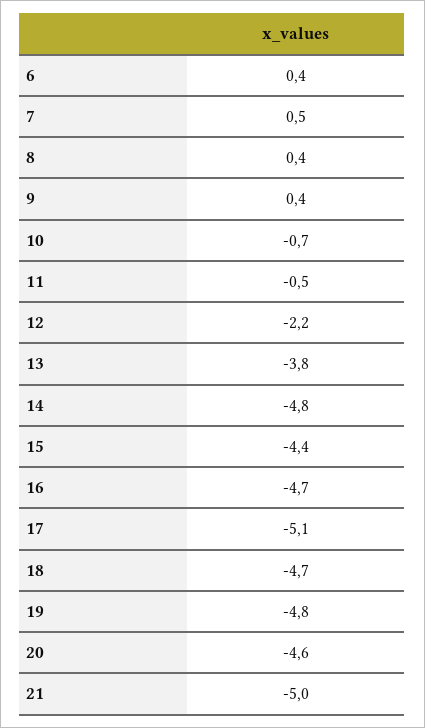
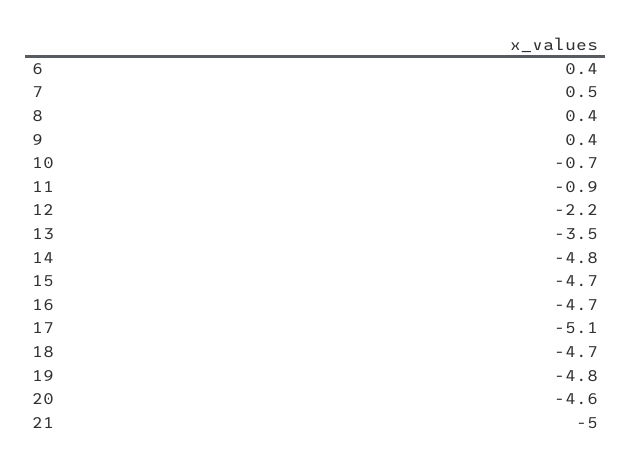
11: -0.5 -> -0.9
13: -3.8 -> -3.5
15: -4.4 -> -4.7

